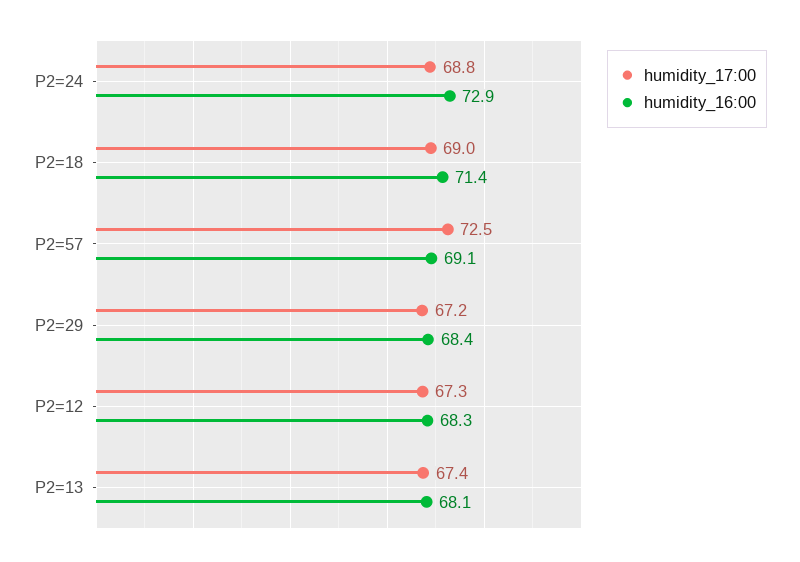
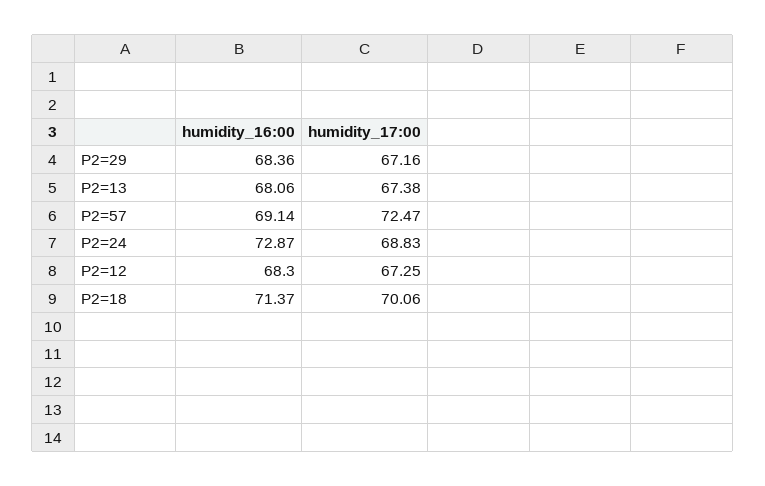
humidity_17:00, P2=18: 69 -> 70.06

